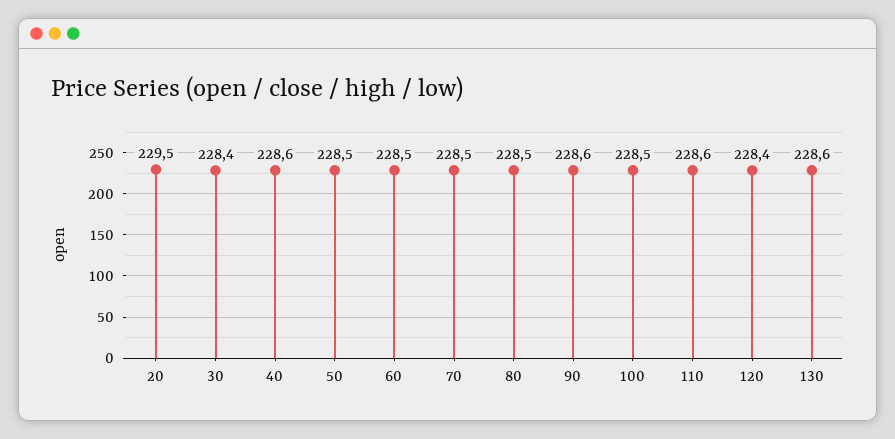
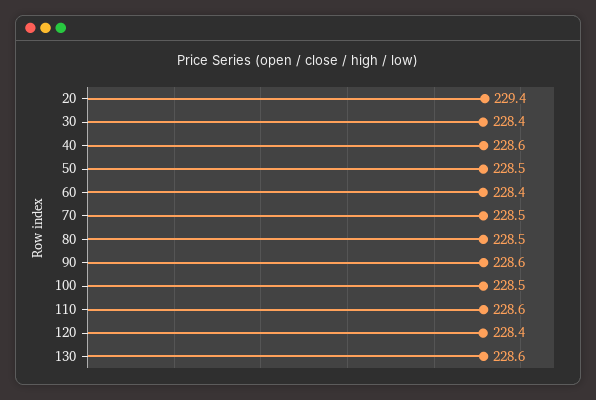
20: 229.5 -> 229.4
60: 228.5 -> 228.4

